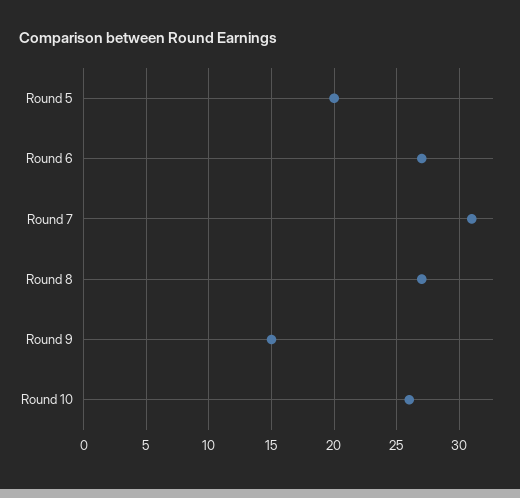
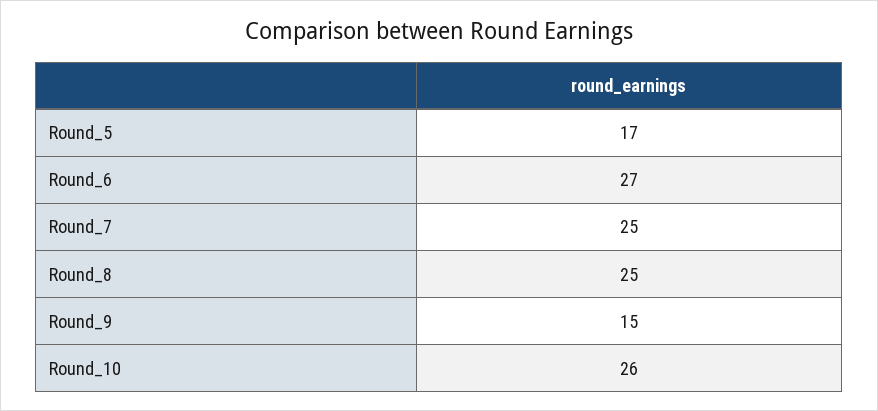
Round 5: 20 -> 17
Round 7: 31 -> 25
Round 8: 27 -> 25

